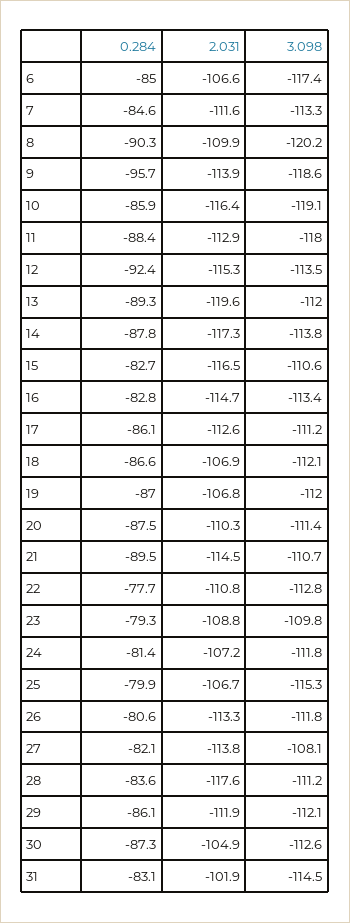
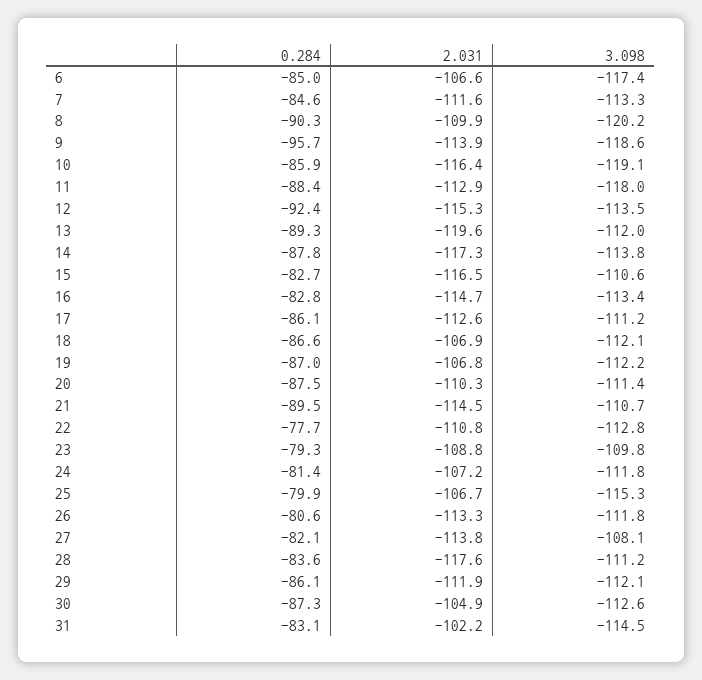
3.098, 19: -112 -> -112.2
2.031, 31: -101.9 -> -102.2

